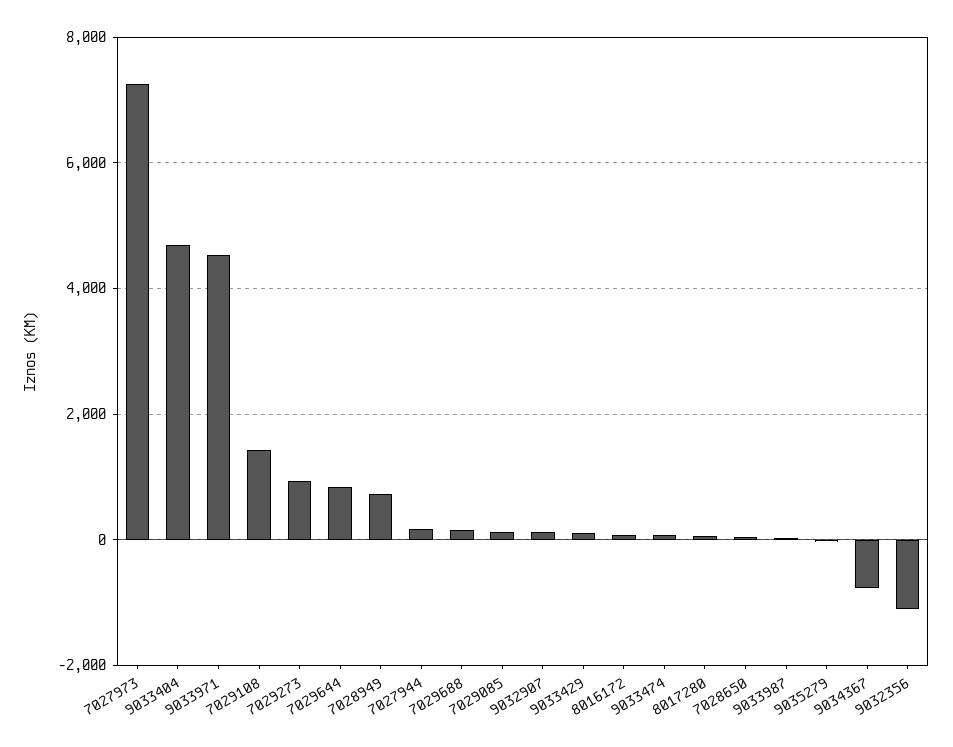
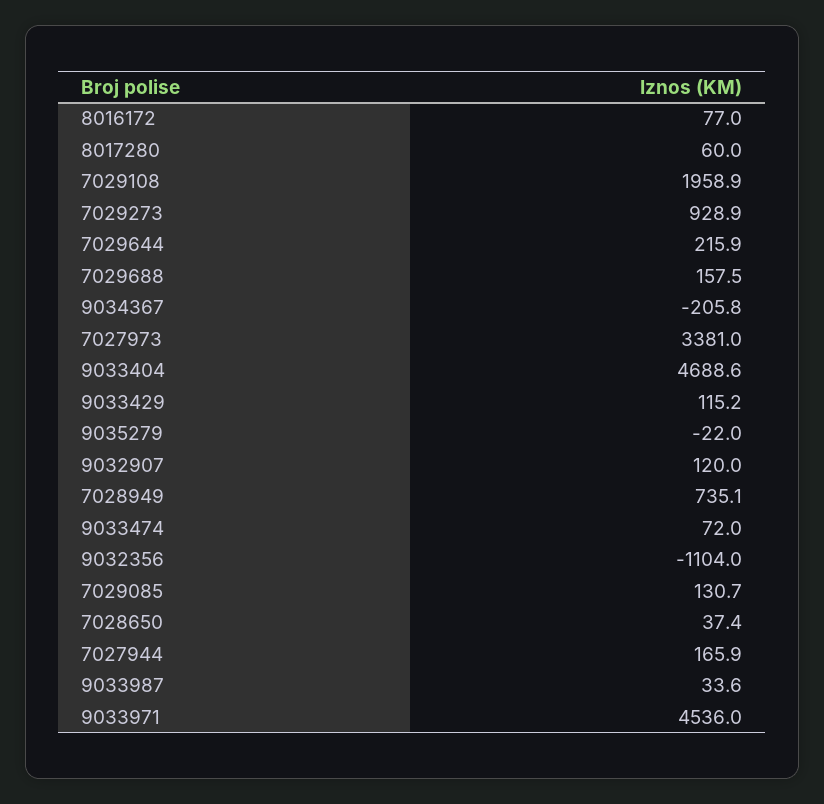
7027973: 7200 -> 3381
7029108: 1400 -> 1958.9
7029644: 800 -> 215.9
9034367: -800 -> -205.8

